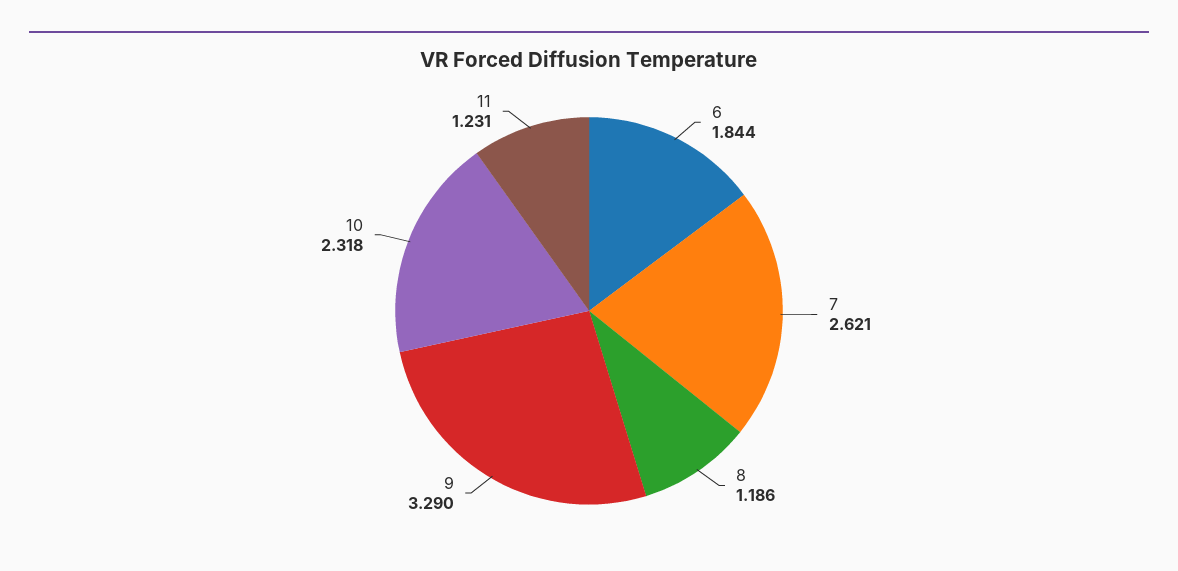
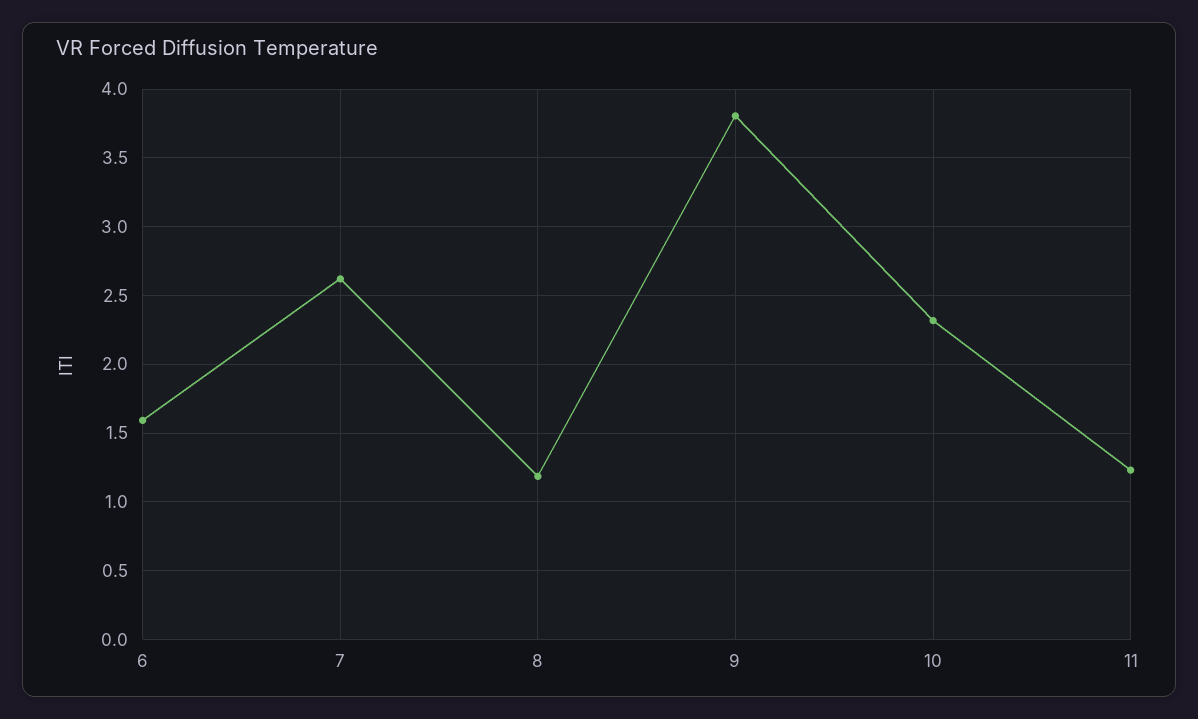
6: 1.844 -> 1.6
9: 3.29 -> 3.8

